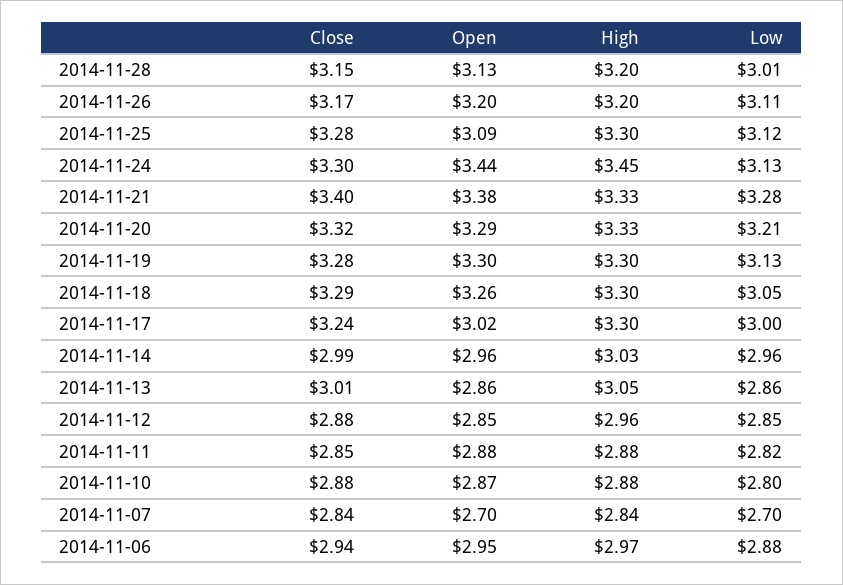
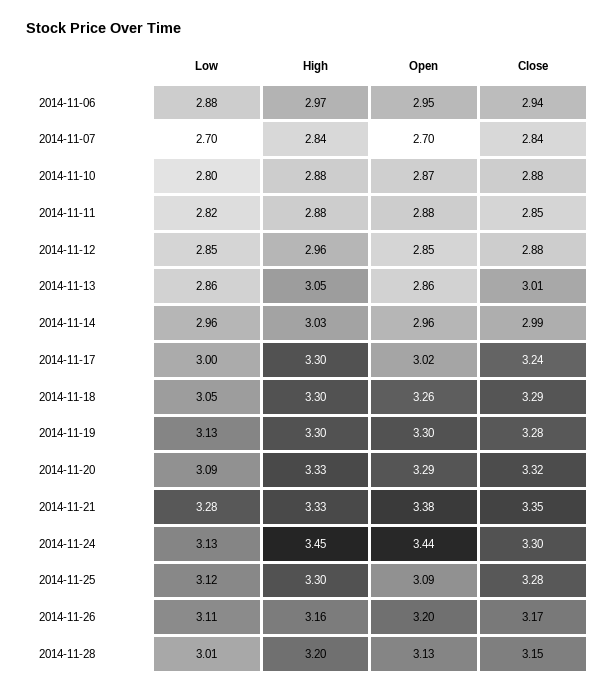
High, 2014-11-26: 3.2 -> 3.16
Close, 2014-11-21: 3.4 -> 3.35
Low, 2014-11-20: 3.21 -> 3.09

